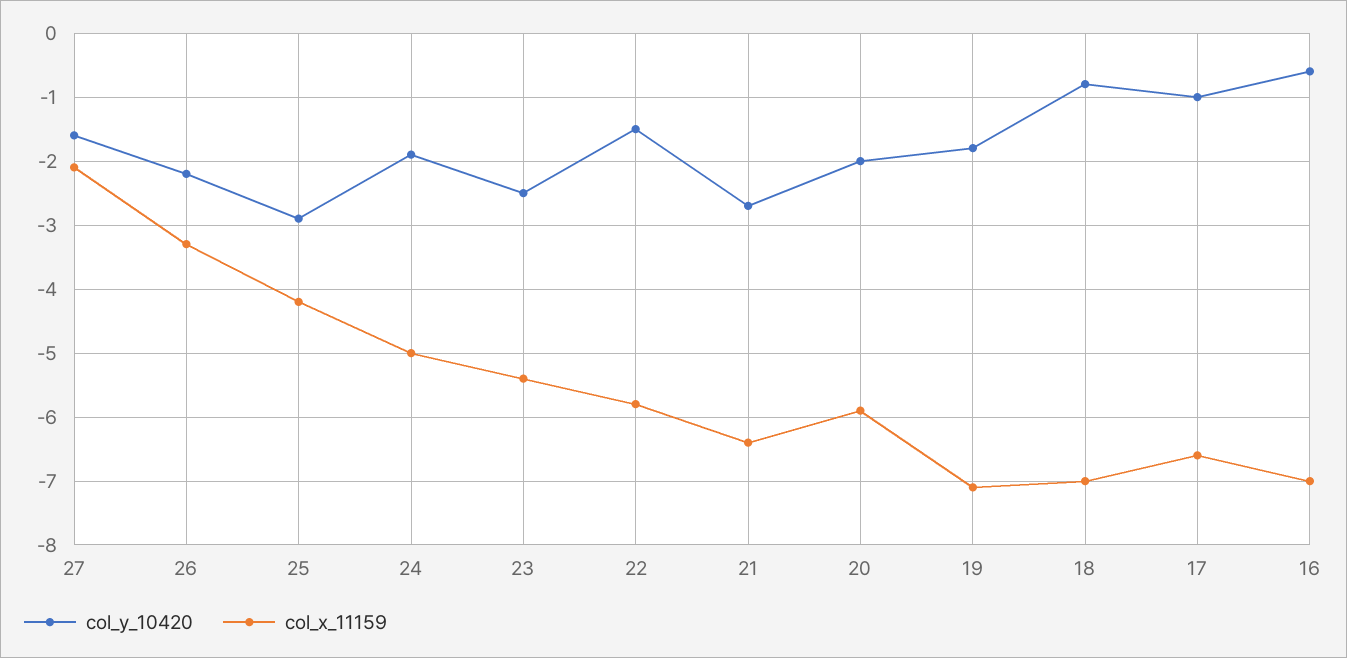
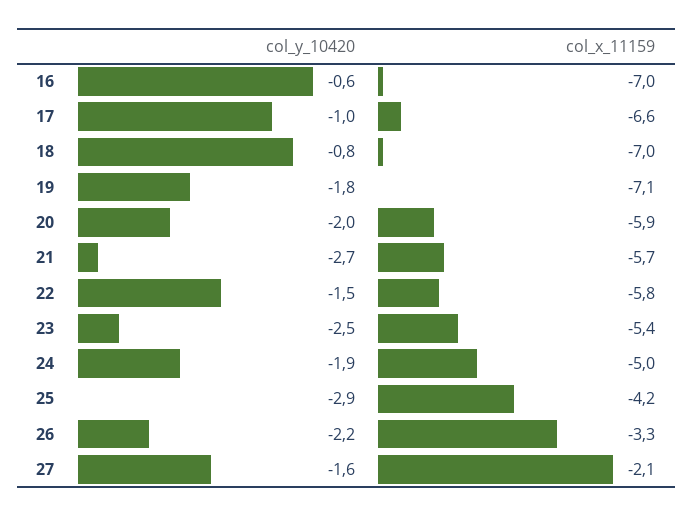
col_x_11159, 21: -6.4 -> -5.7

